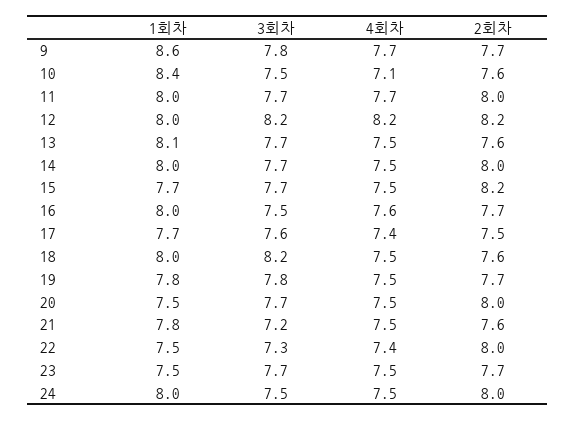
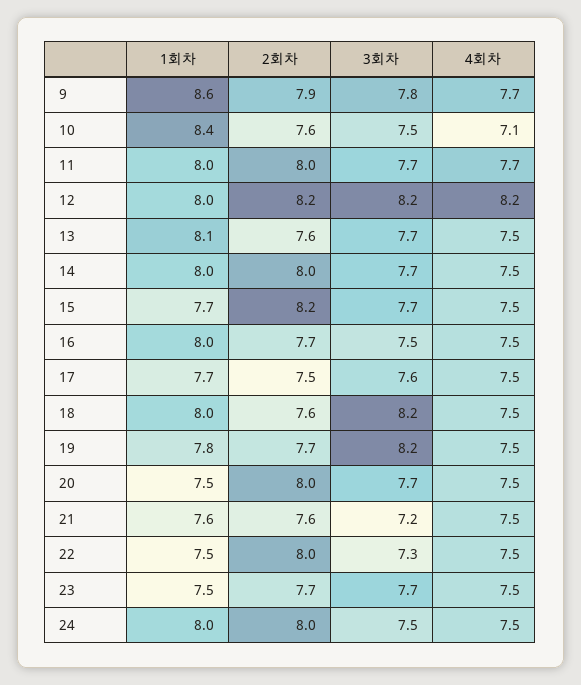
2회차, 9: 7.7 -> 7.9
4회차, 16: 7.6 -> 7.5
4회차, 17: 7.4 -> 7.5
3회차, 19: 7.8 -> 8.2
1회차, 21: 7.8 -> 7.6
4회차, 22: 7.4 -> 7.5

